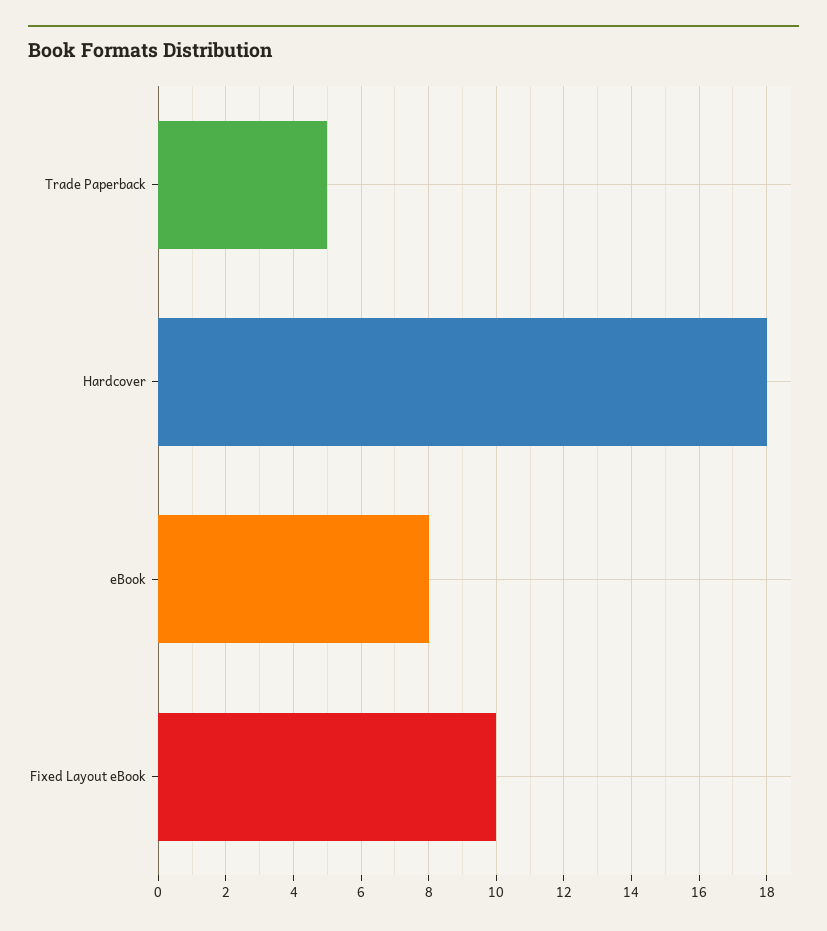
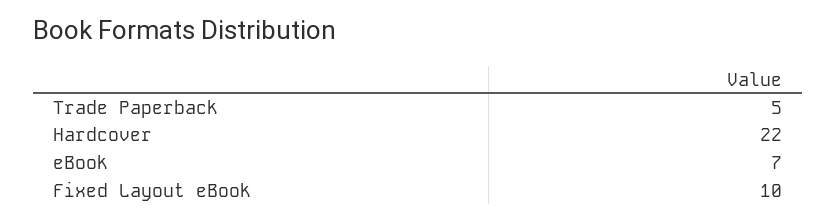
Hardcover: 18 -> 22
eBook: 8 -> 7

